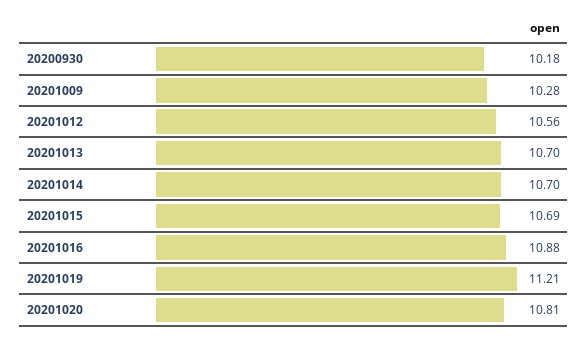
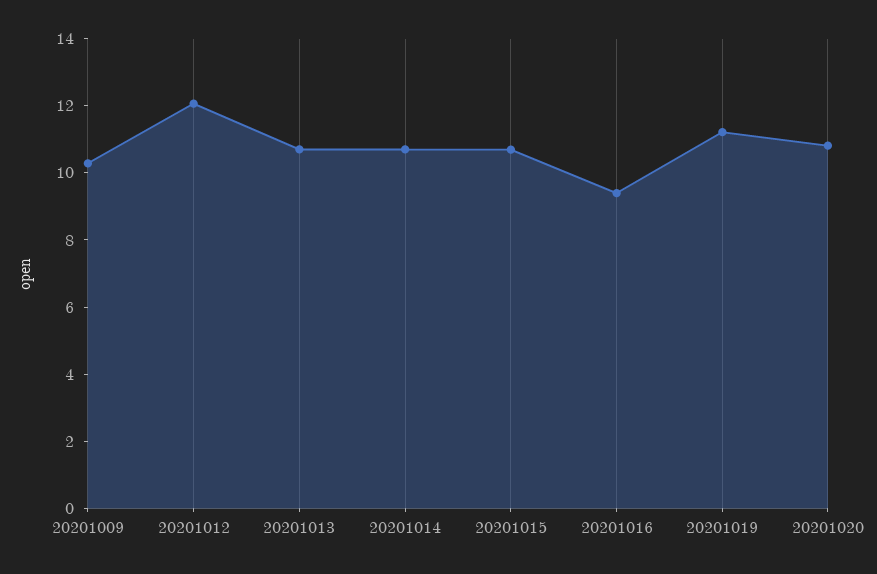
20200930: 10.18 -> none
20201012: 10.56 -> 12
20201016: 10.88 -> 9.5

